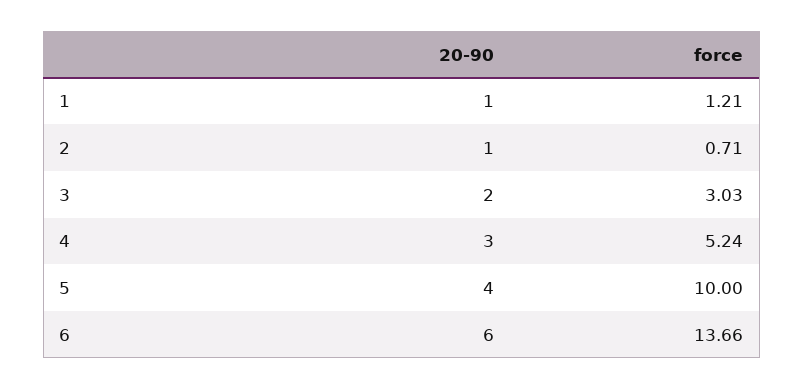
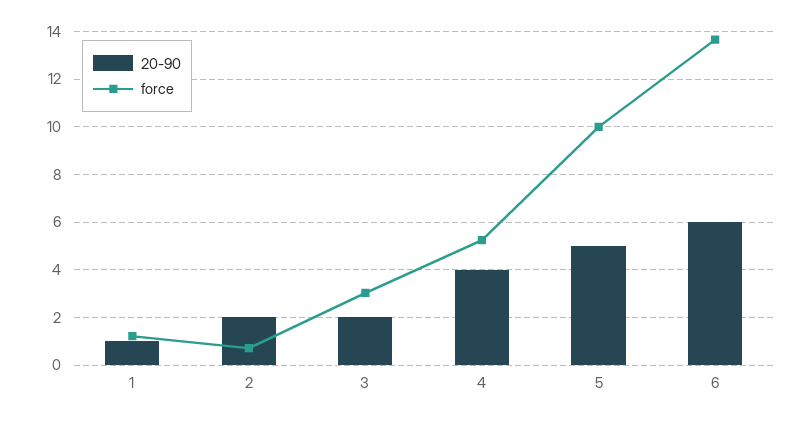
20-90, 2: 1 -> 2
20-90, 4: 3 -> 4
20-90, 5: 4 -> 5

